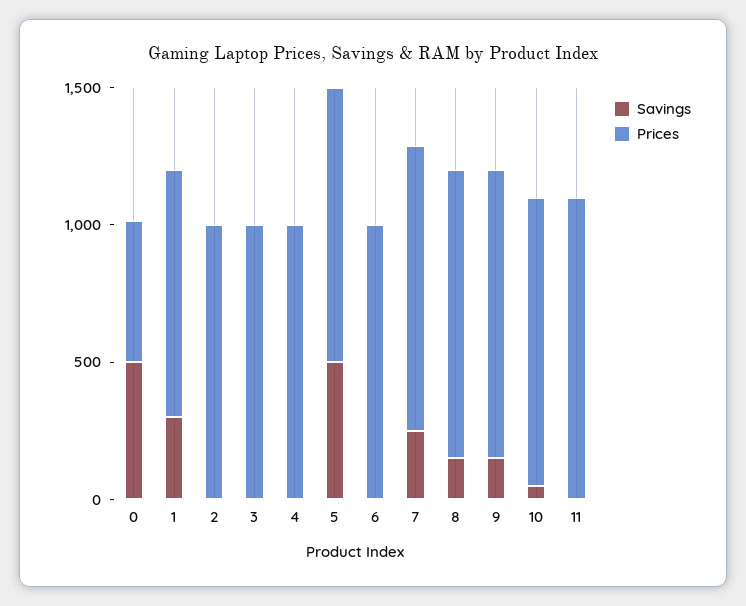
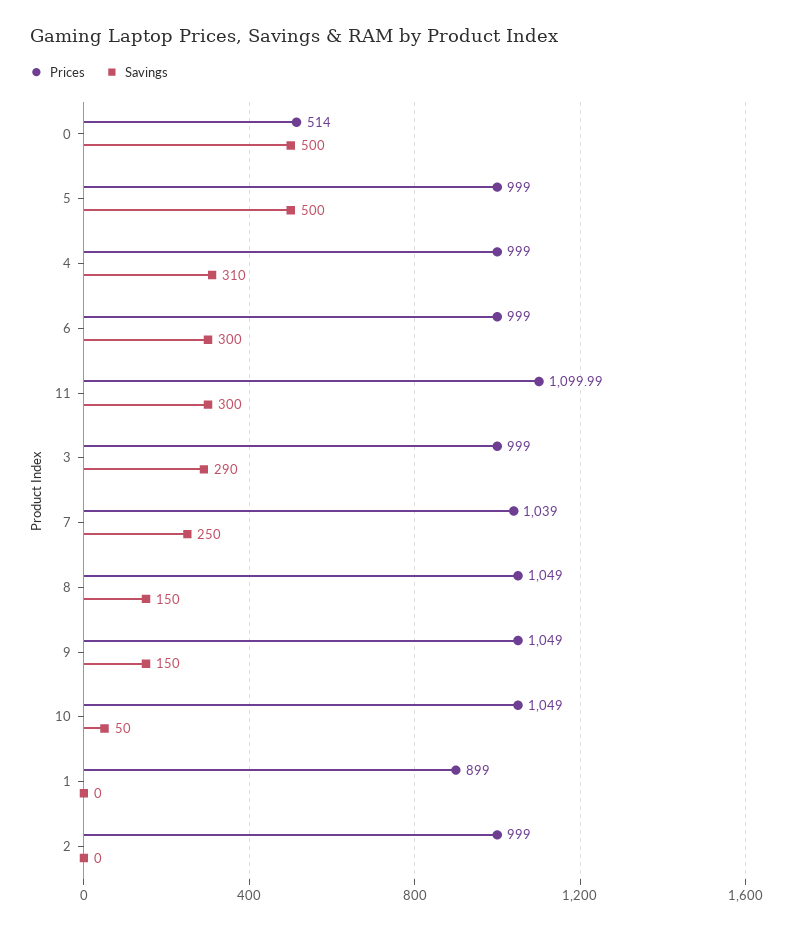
Savings, 1: 300 -> 0
Savings, 3: 0 -> 290
Savings, 4: 0 -> 310
Savings, 6: 0 -> 300
Savings, 11: 0 -> 300

